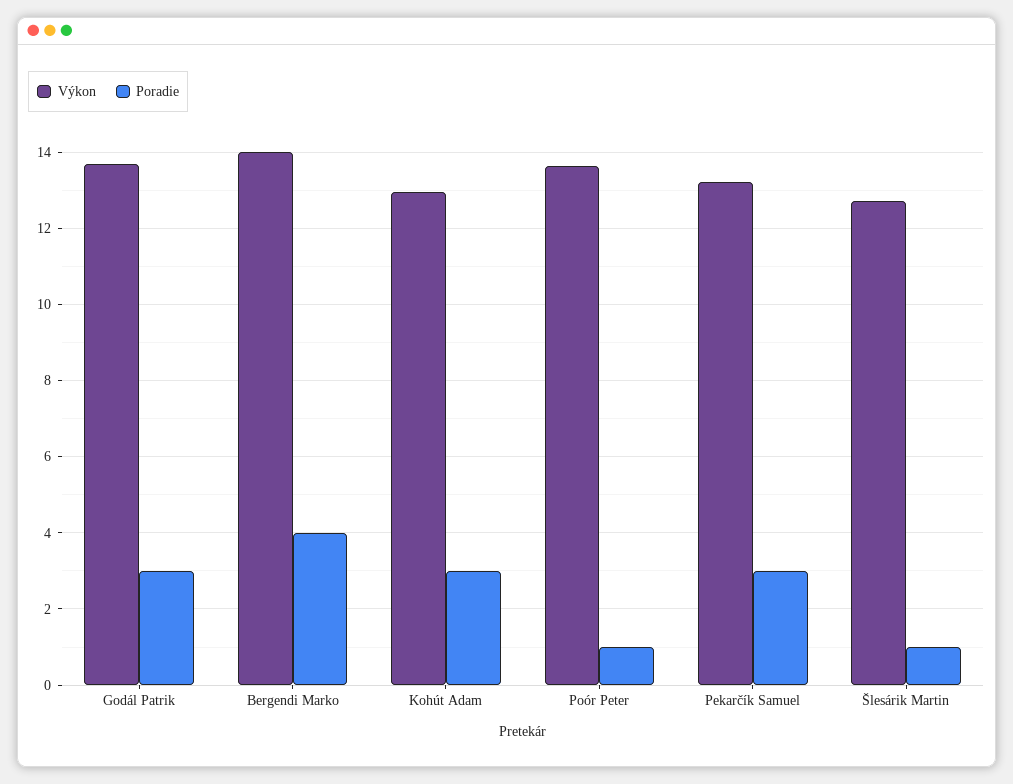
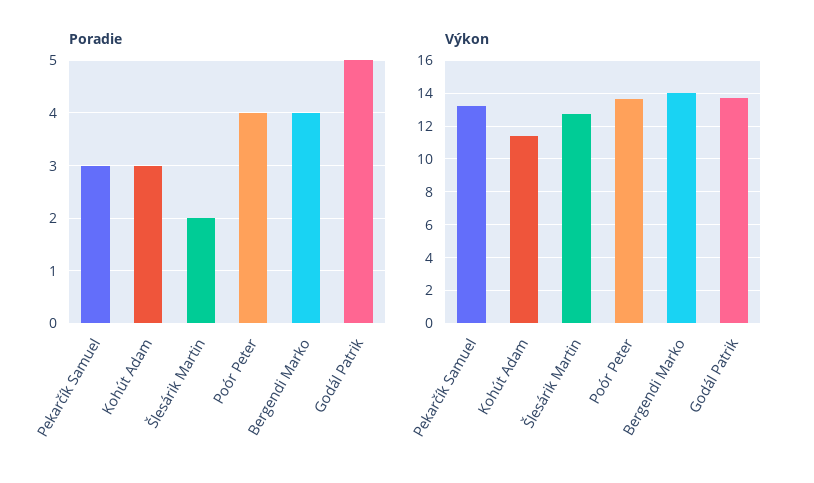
Poradie, Godál Patrik: 3 -> 5
Výkon, Kohút Adam: 13 -> 11.5
Poradie, Poór Peter: 1 -> 4
Poradie, Šlesárik Martin: 1 -> 2

